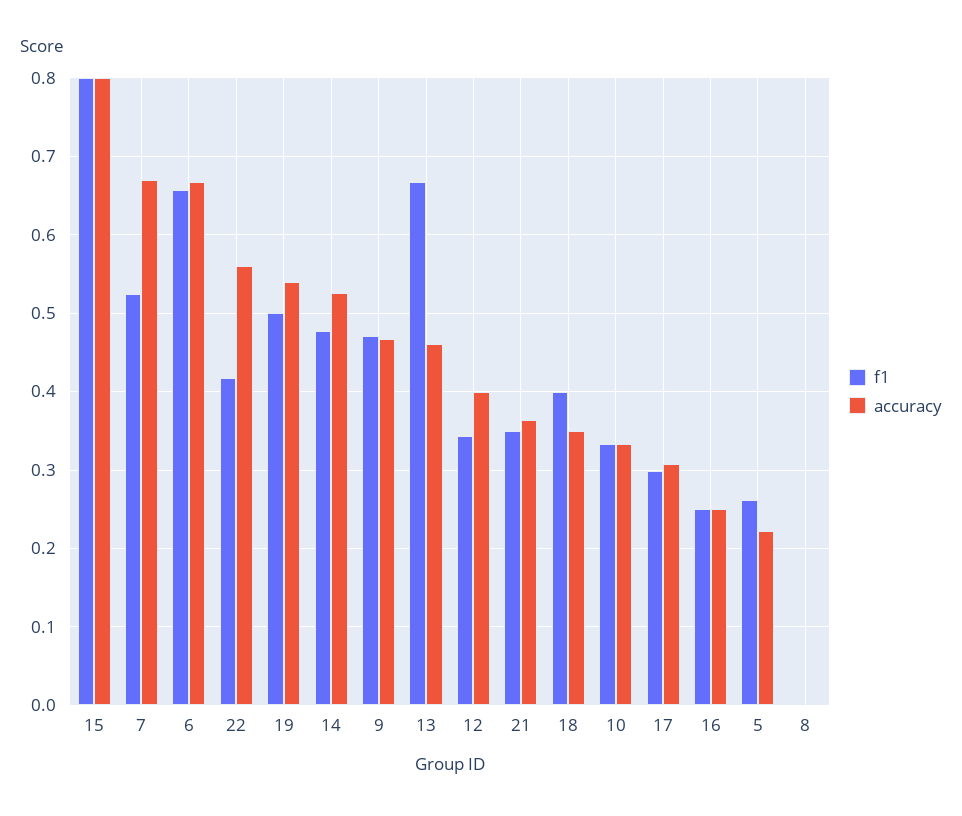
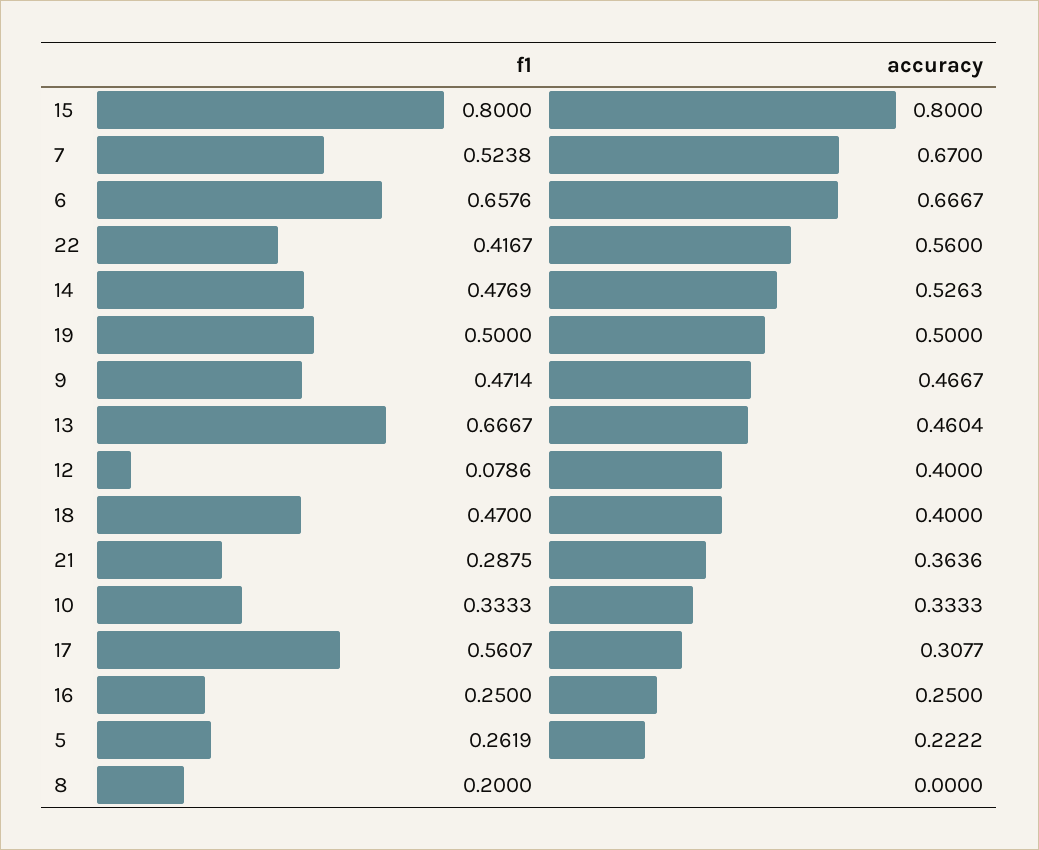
accuracy, 19: 0.54 -> 0.5
f1, 12: 0.34 -> 0.0786
f1, 21: 0.35 -> 0.2875
f1, 18: 0.4 -> 0.47
accuracy, 18: 0.35 -> 0.4
f1, 17: 0.3 -> 0.5607
f1, 8: 0 -> 0.2

